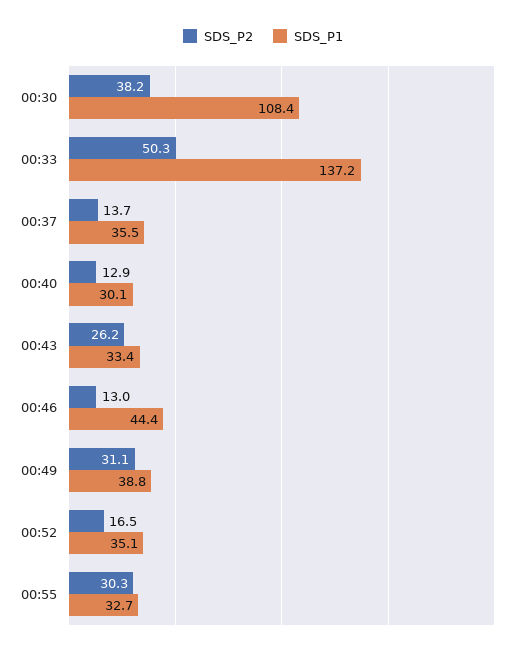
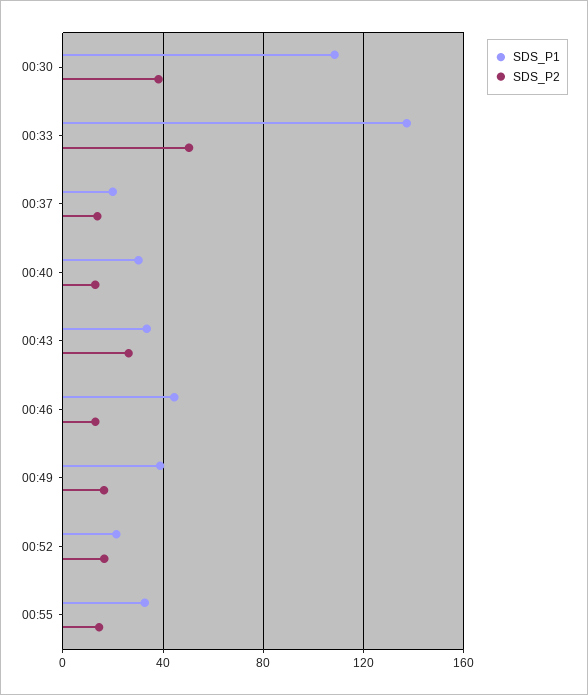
SDS_P1, 00:37: 35.5 -> 20
SDS_P2, 00:49: 31.1 -> 15
SDS_P1, 00:52: 35.1 -> 20
SDS_P2, 00:55: 30.3 -> 15

